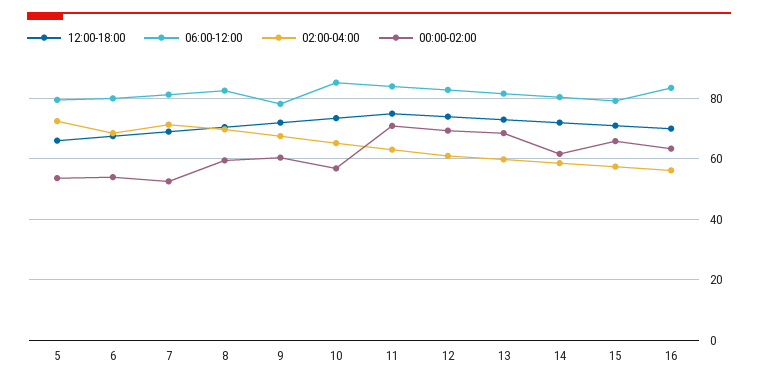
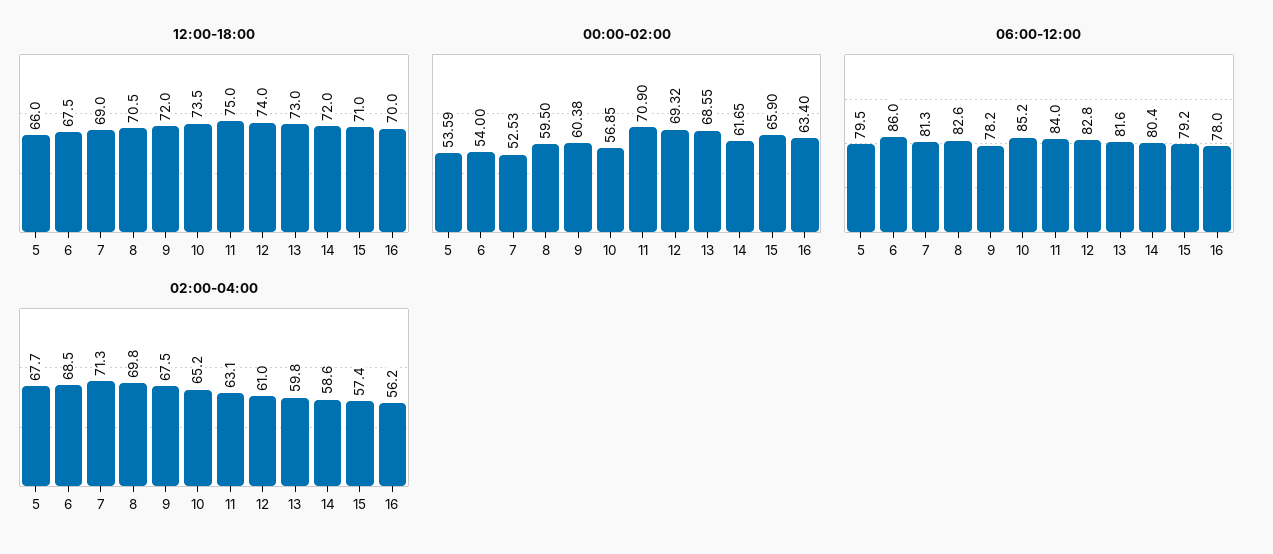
02:00-04:00, 5: 72 -> 67.7
06:00-12:00, 6: 80 -> 86
06:00-12:00, 16: 84 -> 78

